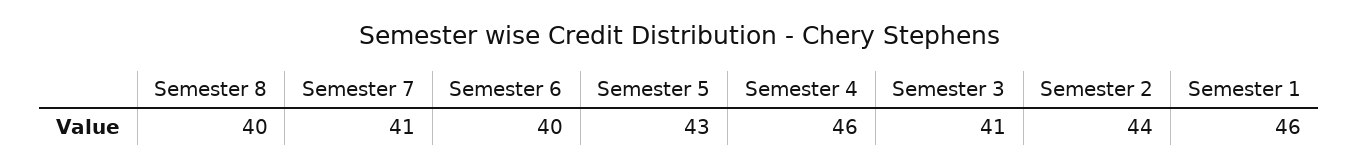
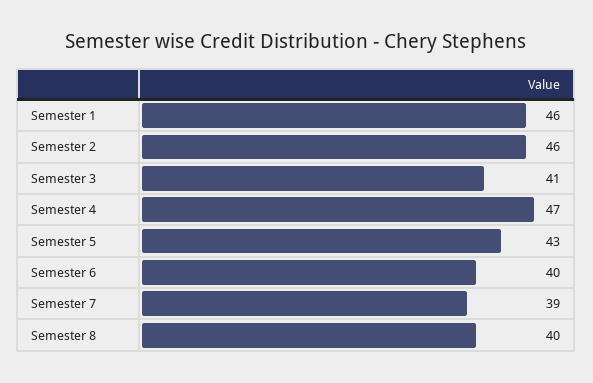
Semester 7: 41 -> 39
Semester 4: 46 -> 47
Semester 2: 44 -> 46

